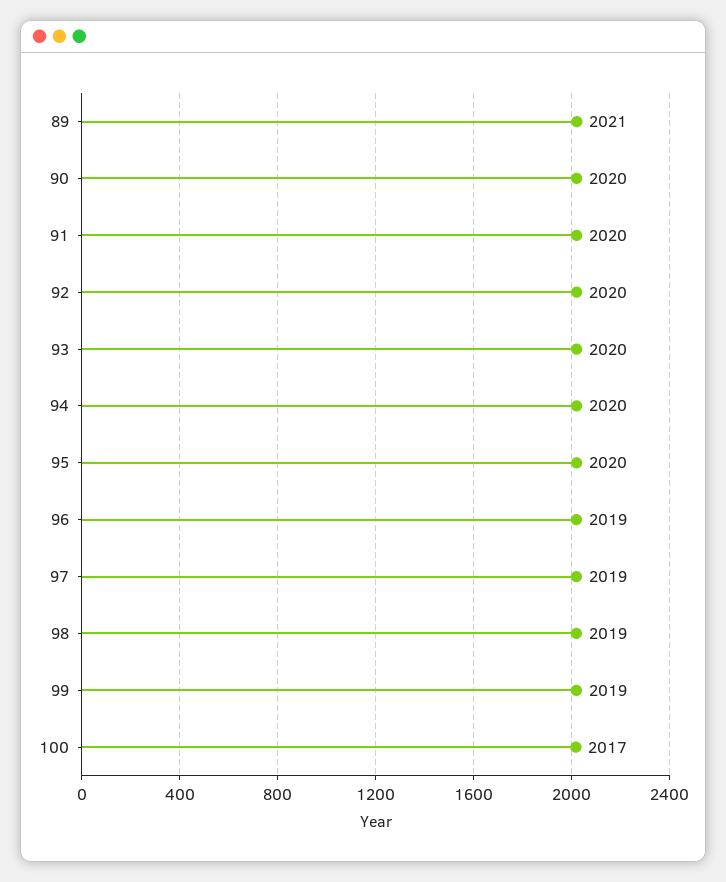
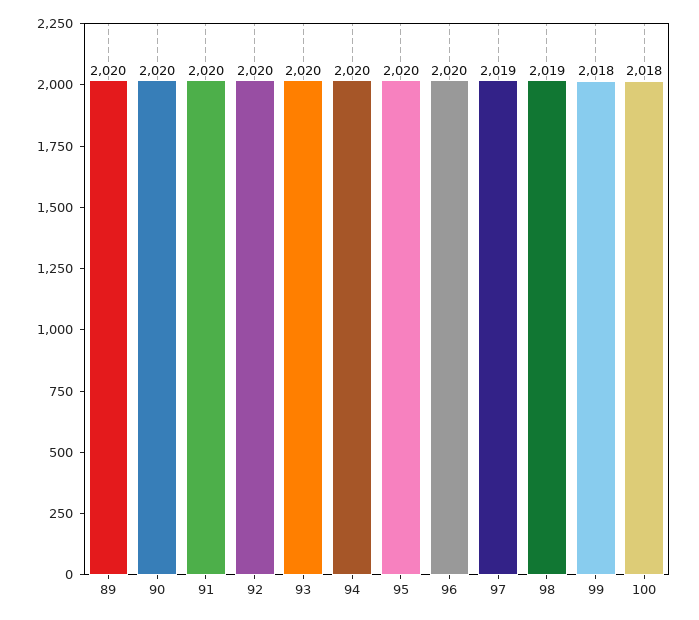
89: 2021 -> 2020
96: 2019 -> 2020
99: 2019 -> 2018
100: 2017 -> 2018

